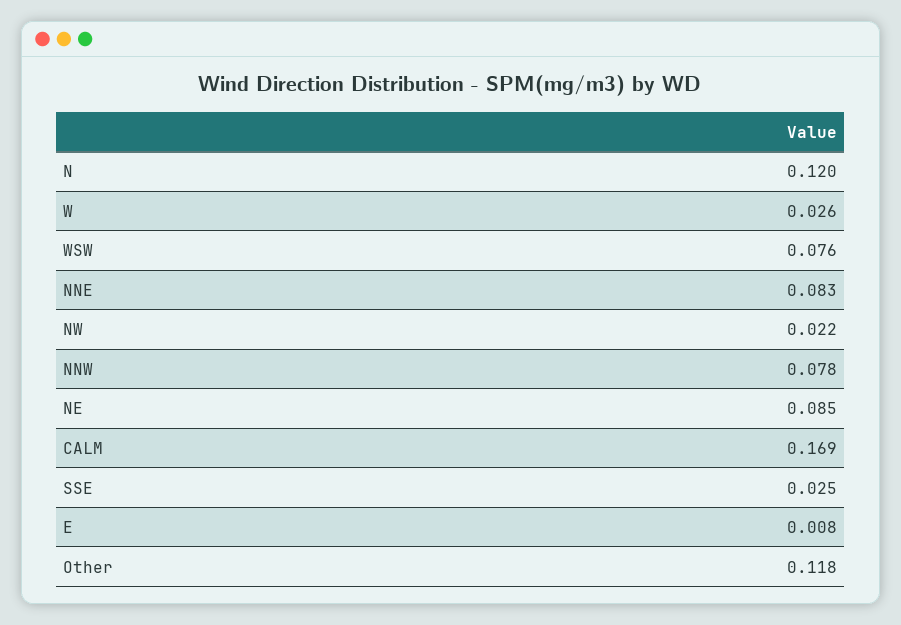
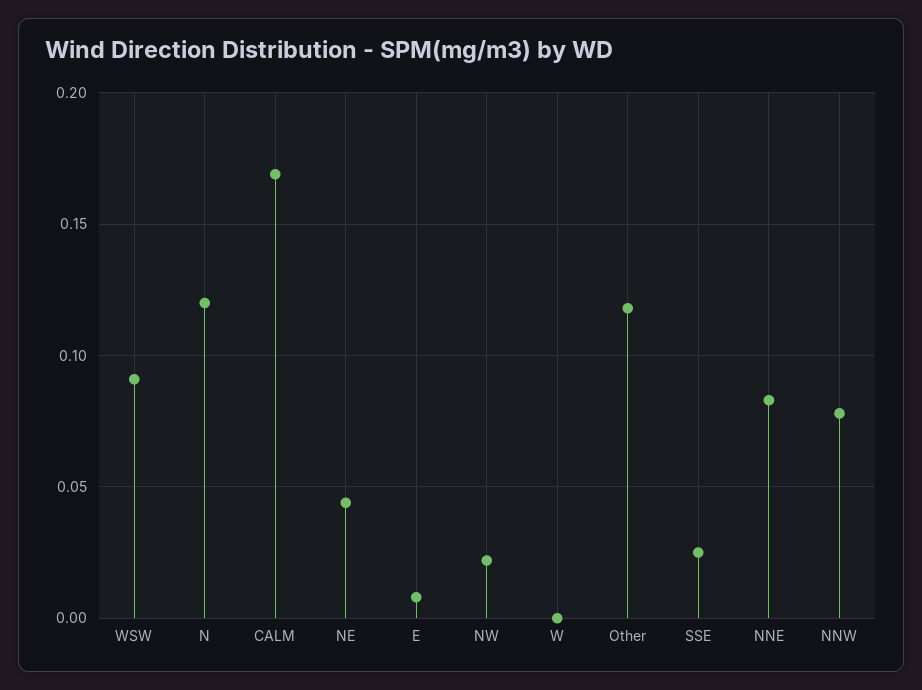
W: 0.026 -> 0
WSW: 0.076 -> 0.09
NE: 0.085 -> 0.045

